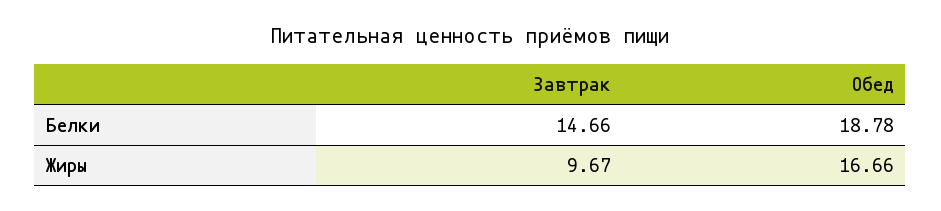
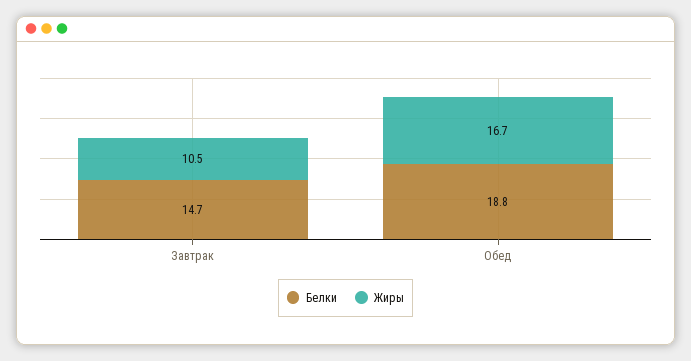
Жиры, Завтрак: 9.67 -> 10.5

